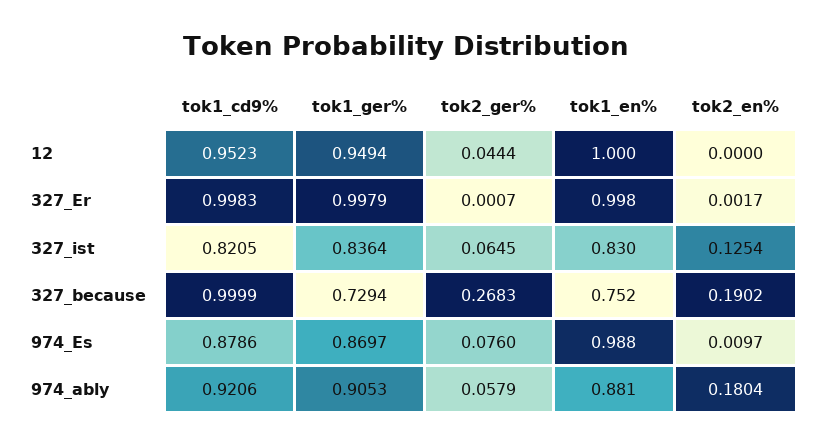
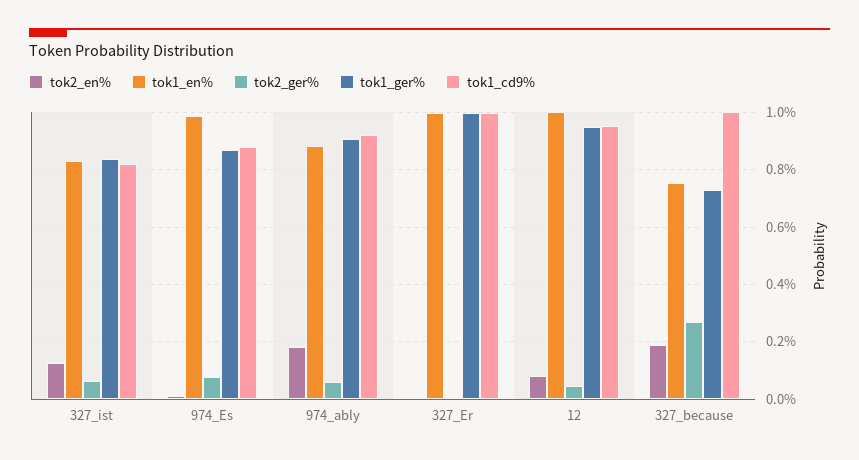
tok2_en%, 12: 0 -> 0.075

